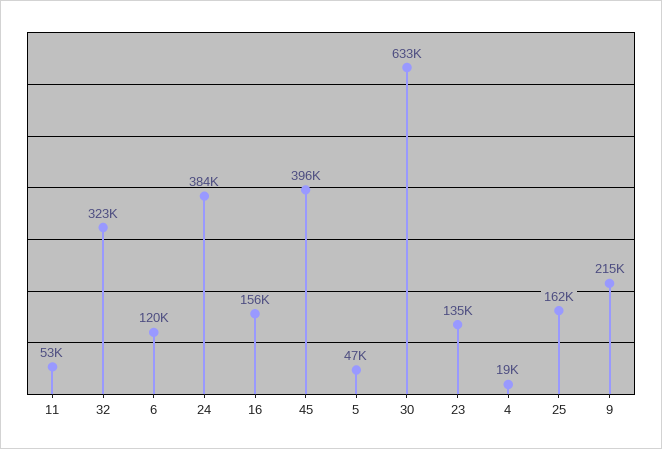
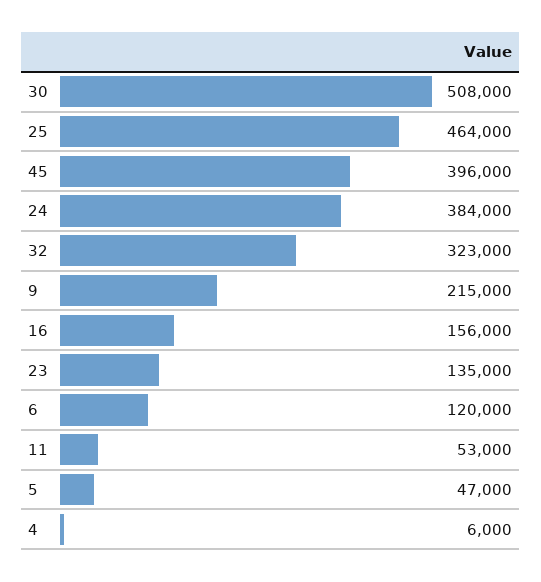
30: 633000 -> 508000
4: 19000 -> 6000
25: 162000 -> 464000

